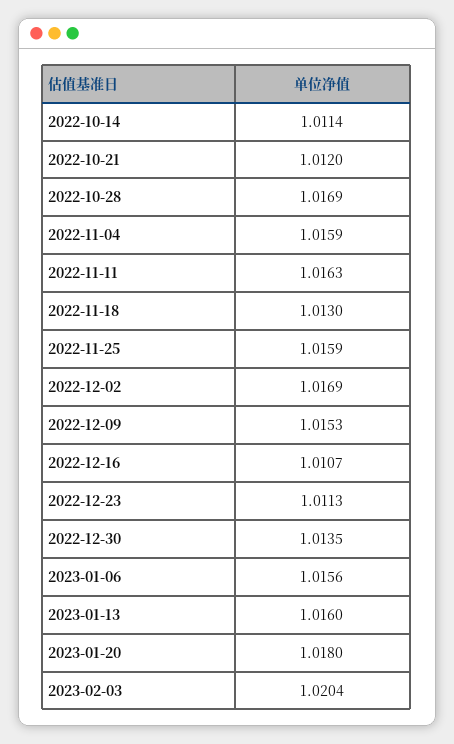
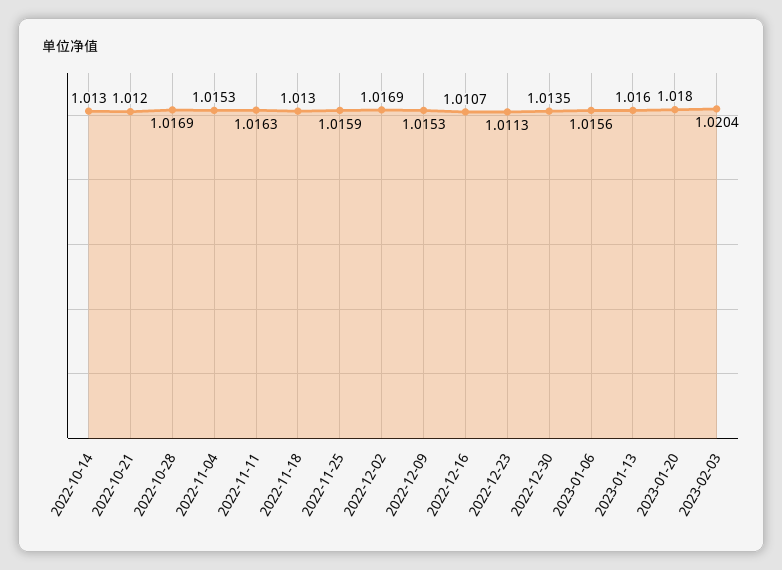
2022-10-14: 1.0114 -> 1.013
2022-11-04: 1.0159 -> 1.0153

